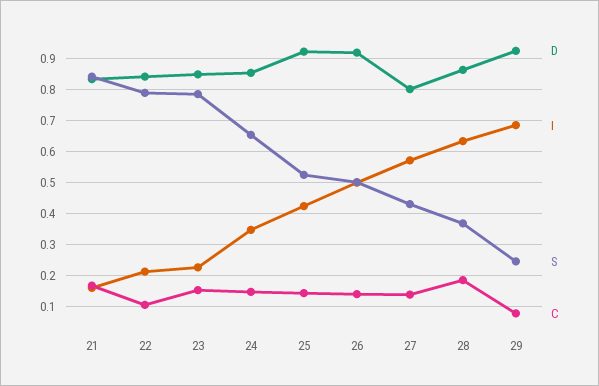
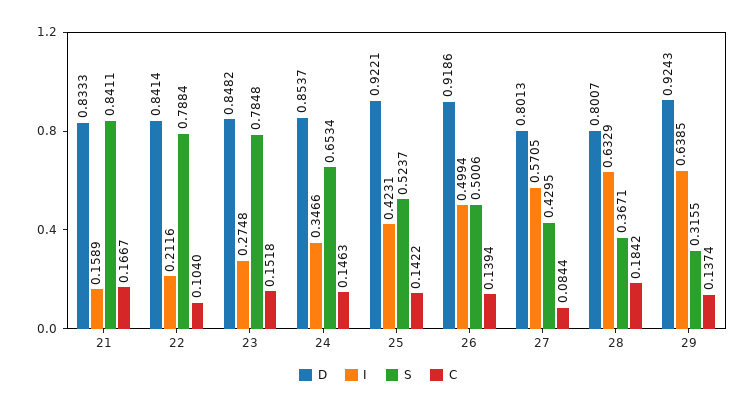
I, 23: 0.22 -> 0.2748
C, 27: 0.14 -> 0.0844
D, 28: 0.86 -> 0.8007
I, 29: 0.68 -> 0.6385
S, 29: 0.24 -> 0.3155
C, 29: 0.08 -> 0.1374

